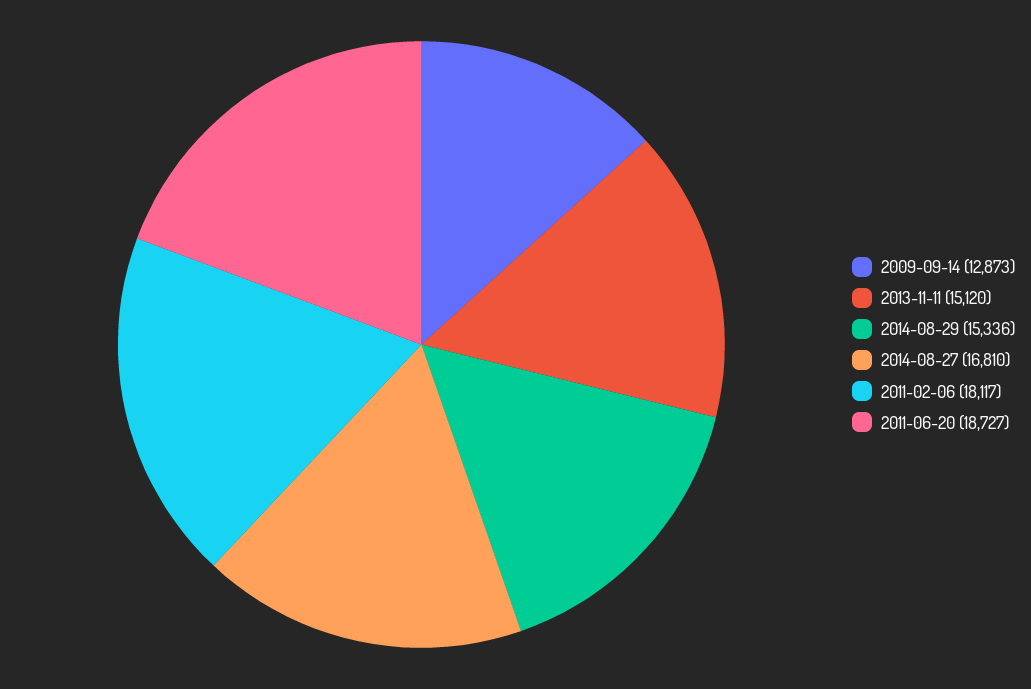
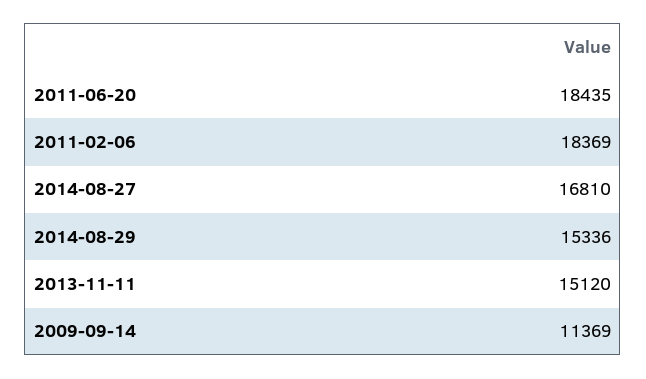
2009-09-14: 12873 -> 11369
2011-02-06: 18117 -> 18369
2011-06-20: 18727 -> 18435

